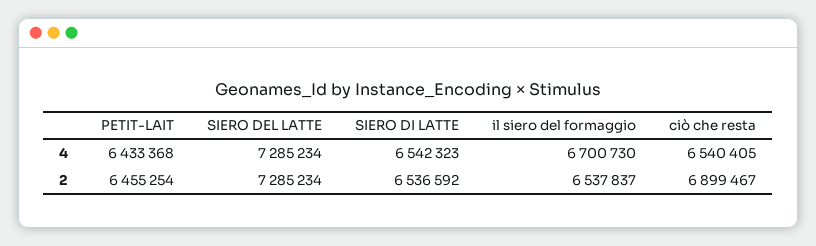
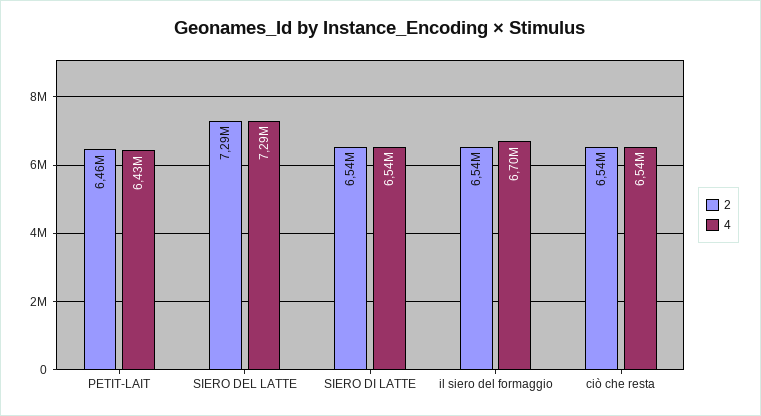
2, ciò che resta: 6899467 -> 6540000

